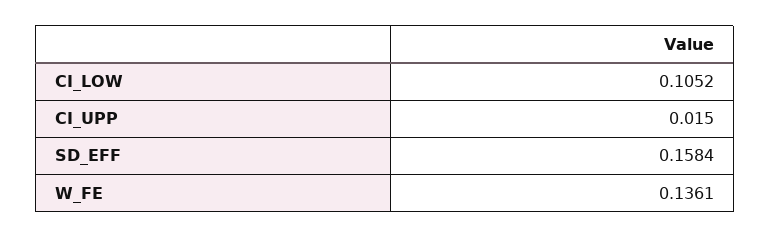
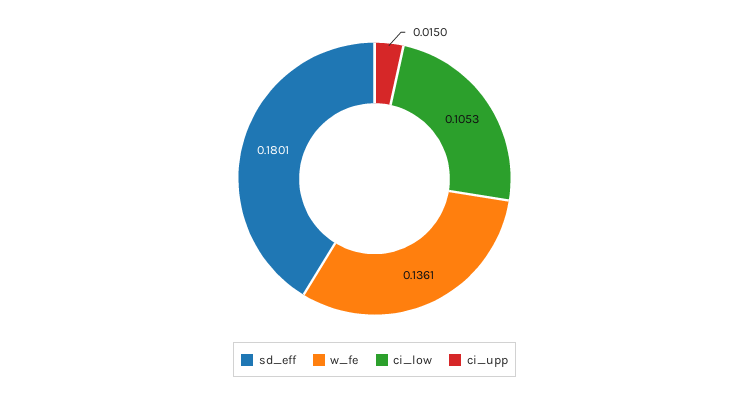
CI_LOW: 0.1052 -> 0.1053
SD_EFF: 0.1584 -> 0.1801

